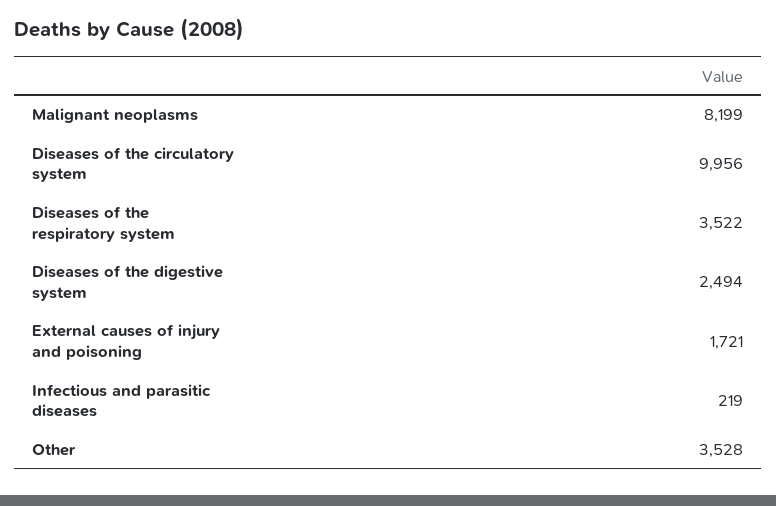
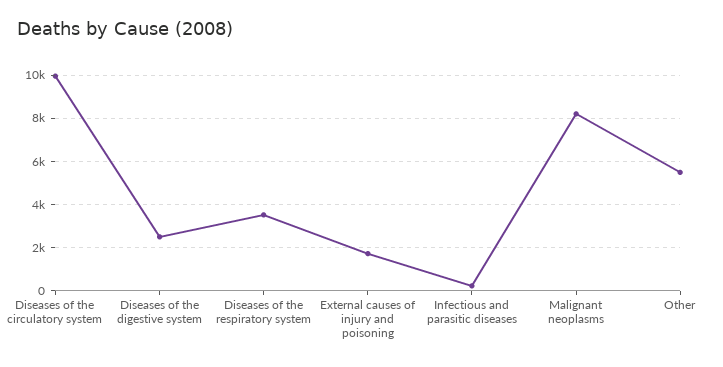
Other: 3528 -> 5500

